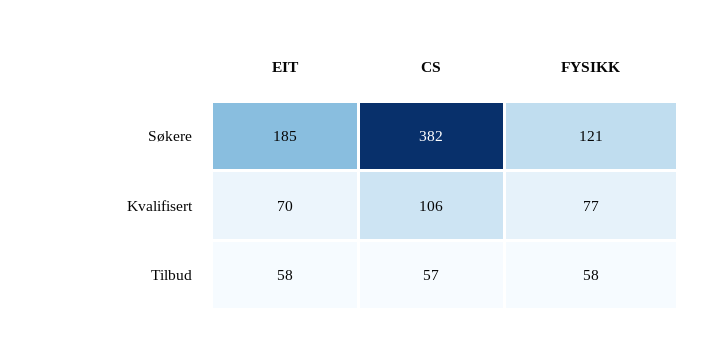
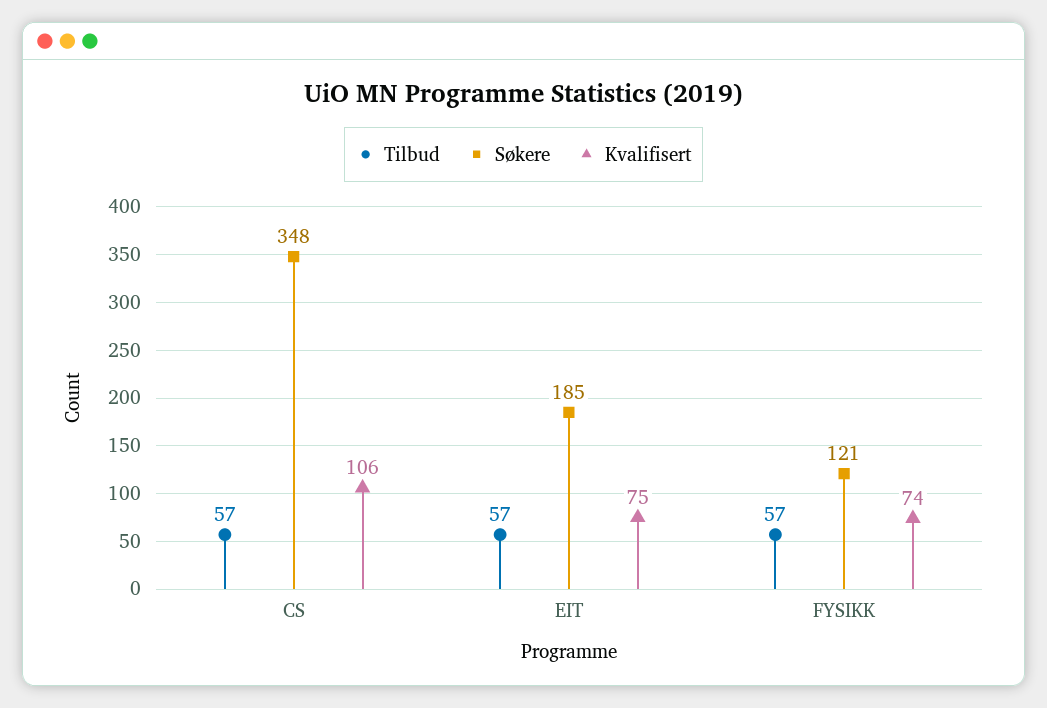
Søkere, CS: 382 -> 348
Kvalifisert, EIT: 70 -> 75
Kvalifisert, FYSIKK: 77 -> 74
Tilbud, EIT: 58 -> 57
Tilbud, FYSIKK: 58 -> 57

